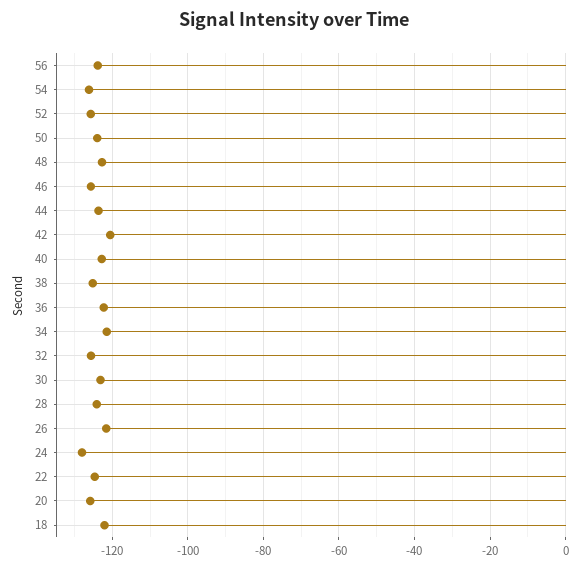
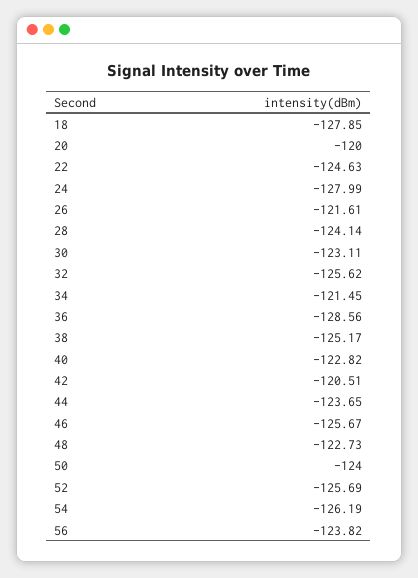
36: -122 -> -128.56
20: -126 -> -120
18: -122 -> -127.85

